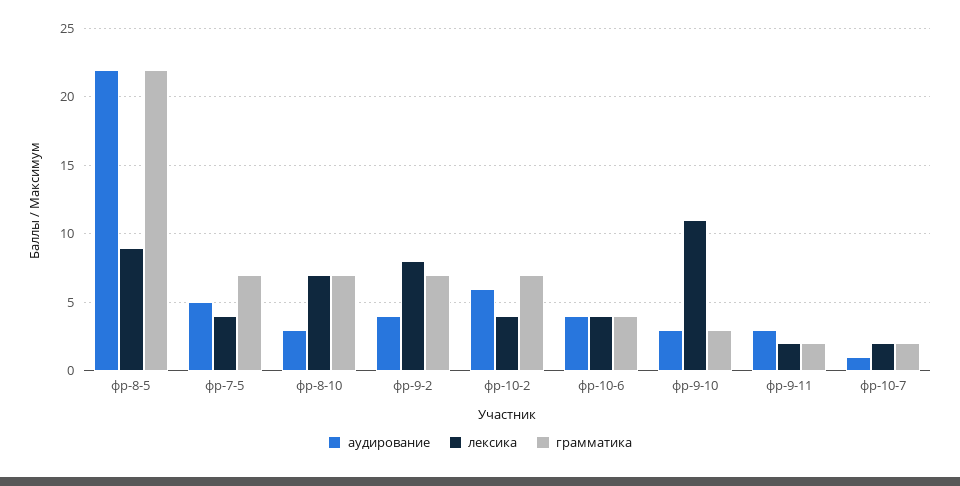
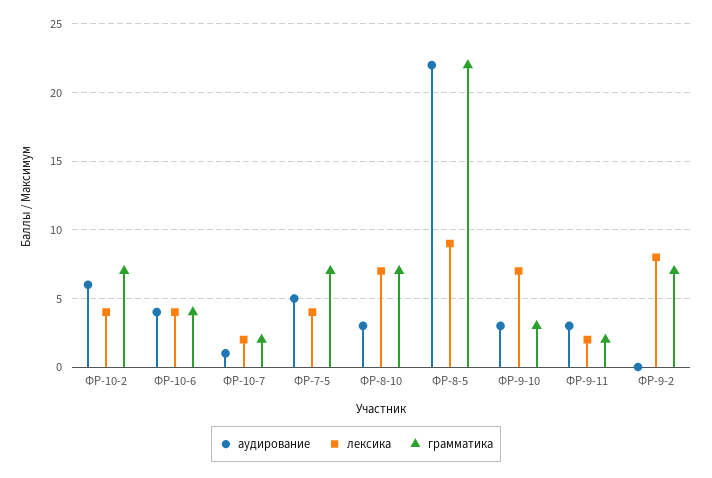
аудирование, фр-9-2: 4 -> 0
лексика, фр-9-10: 11 -> 7

